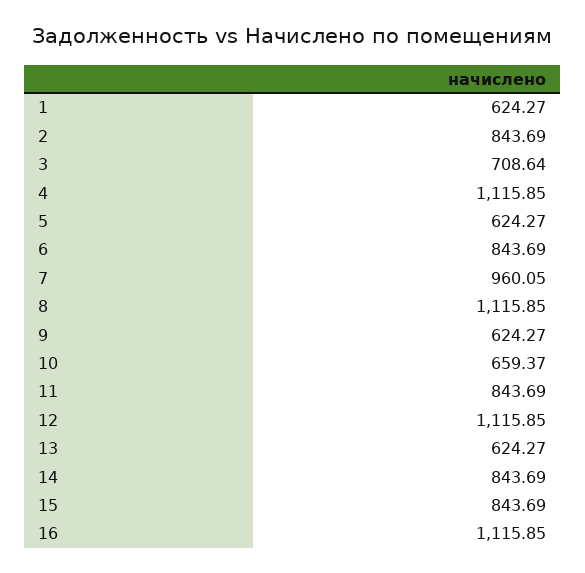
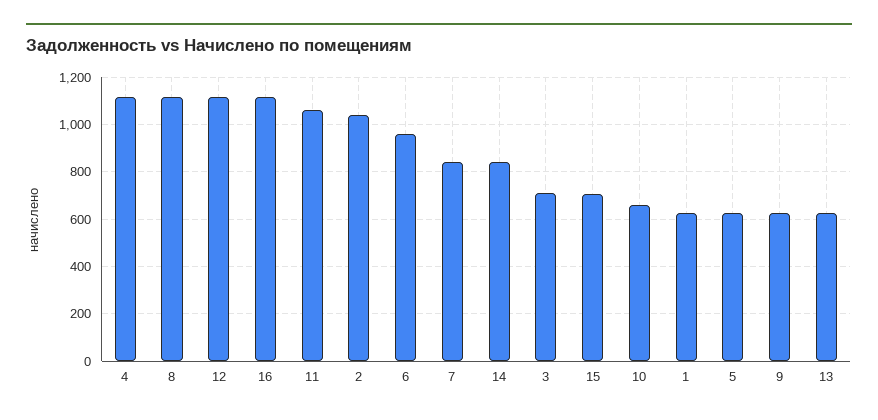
2: 843.69 -> 1050
6: 843.69 -> 950
7: 960.05 -> 850
11: 843.69 -> 1050
15: 843.69 -> 700

